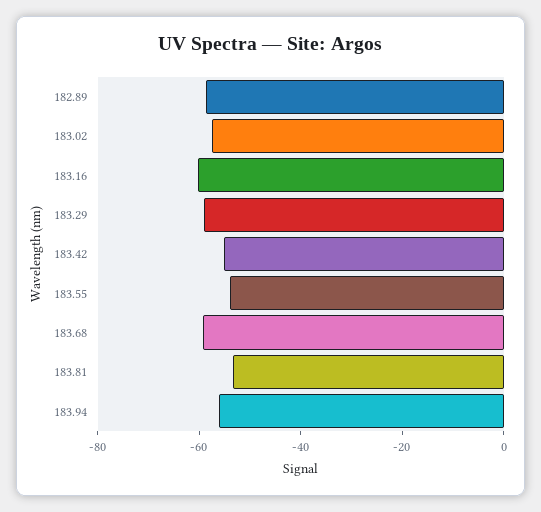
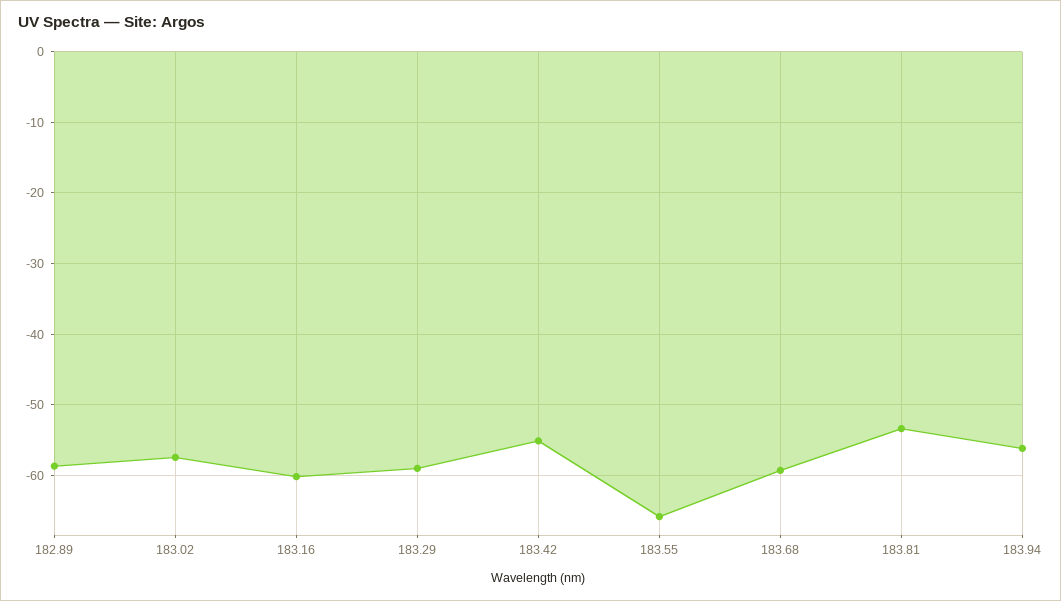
183.55: -55 -> -66

